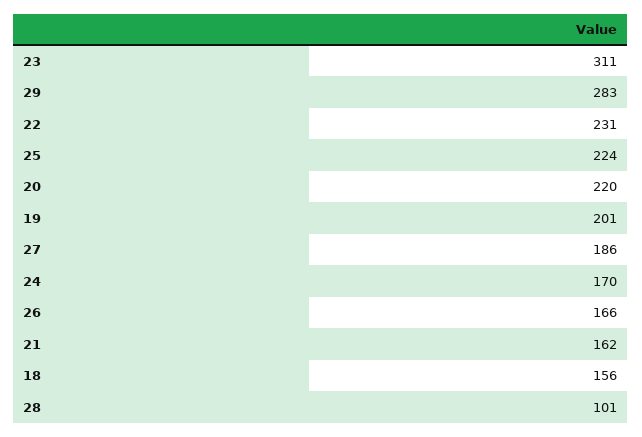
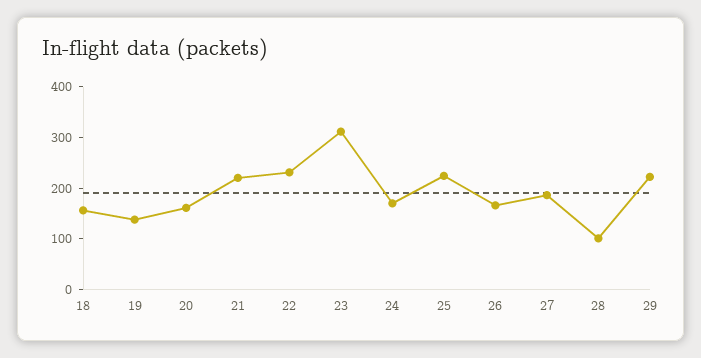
29: 283 -> 220
20: 220 -> 160
19: 201 -> 140
21: 162 -> 220

